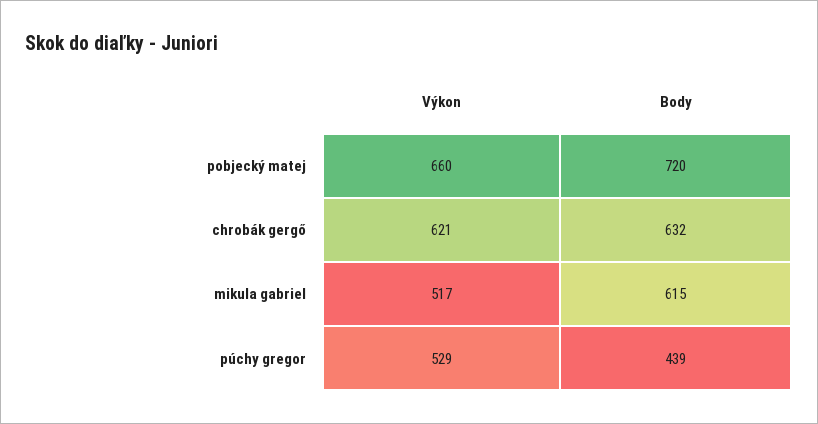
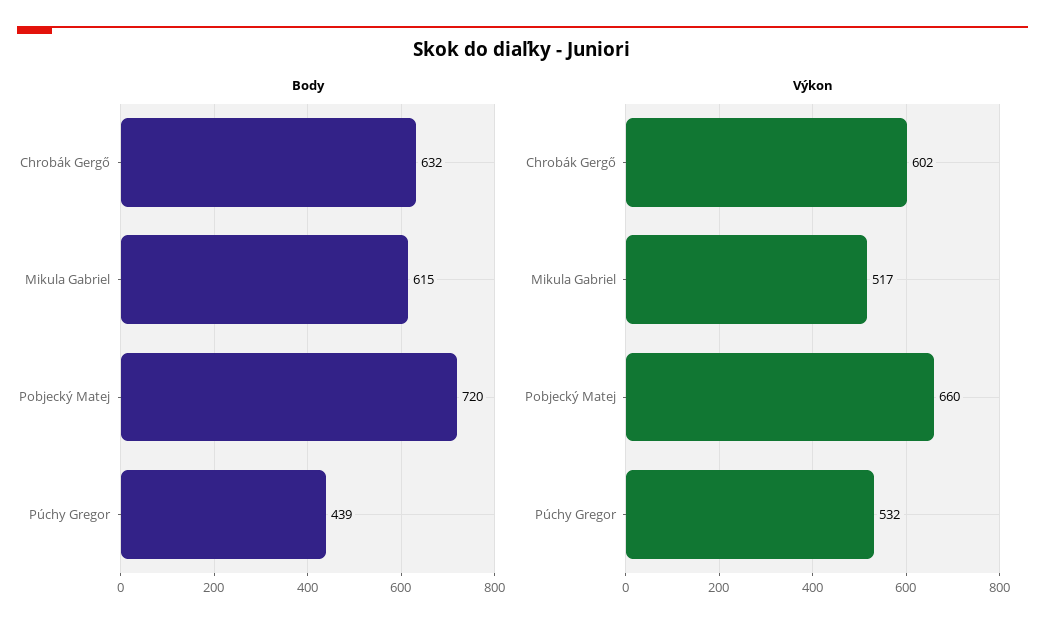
Výkon, chrobák gergő: 621 -> 602
Výkon, púchy gregor: 529 -> 532

